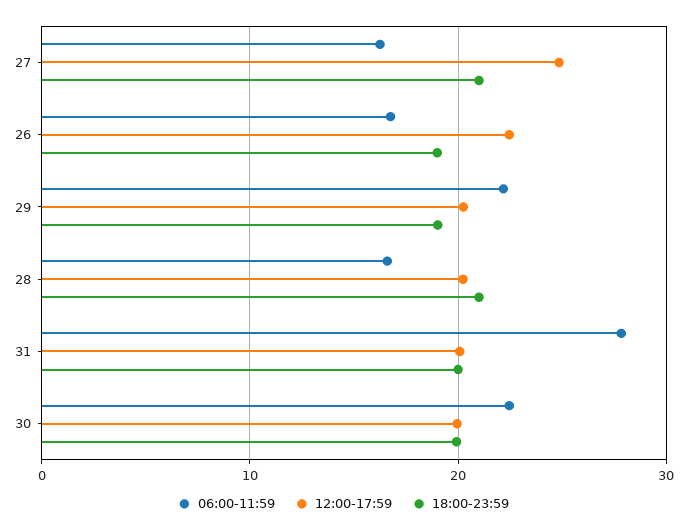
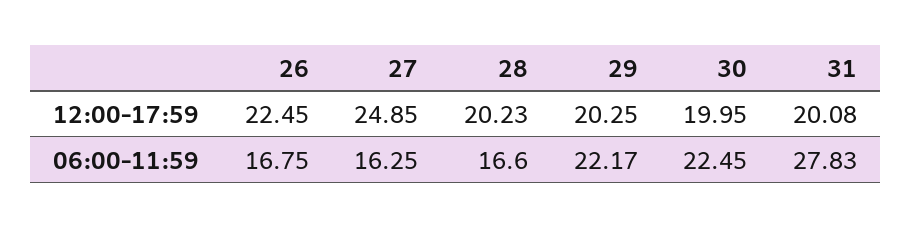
18:00-23:59, 27: 21 -> none
18:00-23:59, 26: 19 -> none
18:00-23:59, 29: 19 -> none
18:00-23:59, 28: 21 -> none
18:00-23:59, 31: 20 -> none
18:00-23:59, 30: 20 -> none

